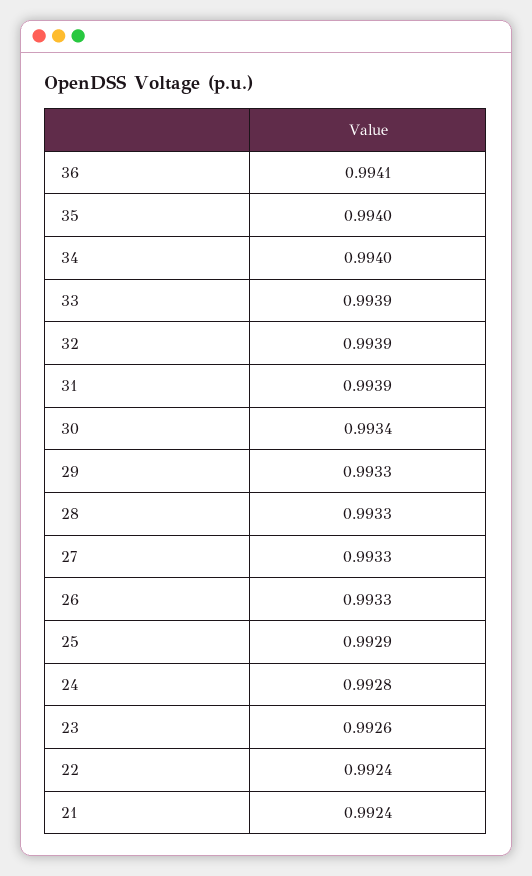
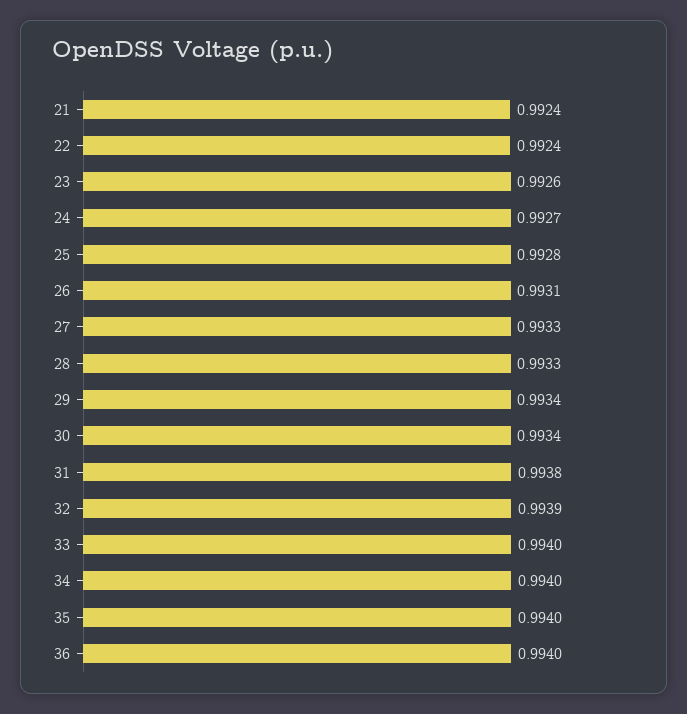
36: 0.9941 -> 0.994
33: 0.9939 -> 0.994
31: 0.9939 -> 0.9938
29: 0.9933 -> 0.9934
26: 0.9933 -> 0.9931
25: 0.9929 -> 0.9928
24: 0.9928 -> 0.9927

